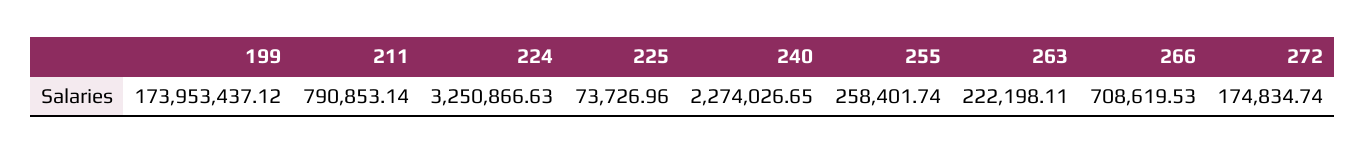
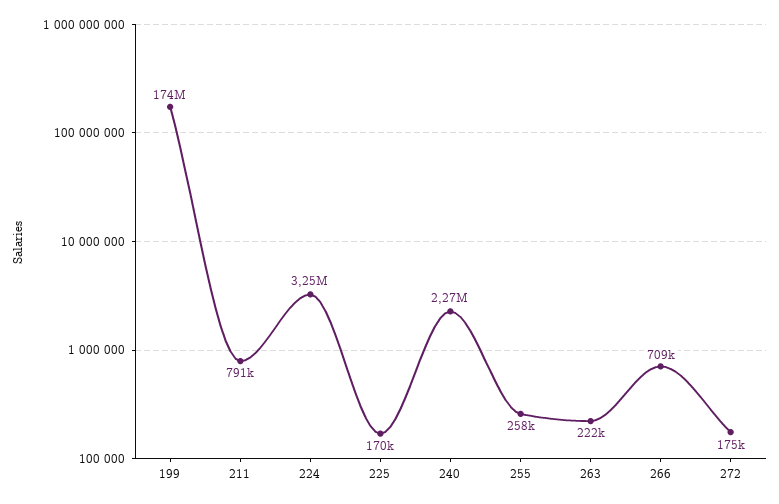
225: 73726.96 -> 170000

